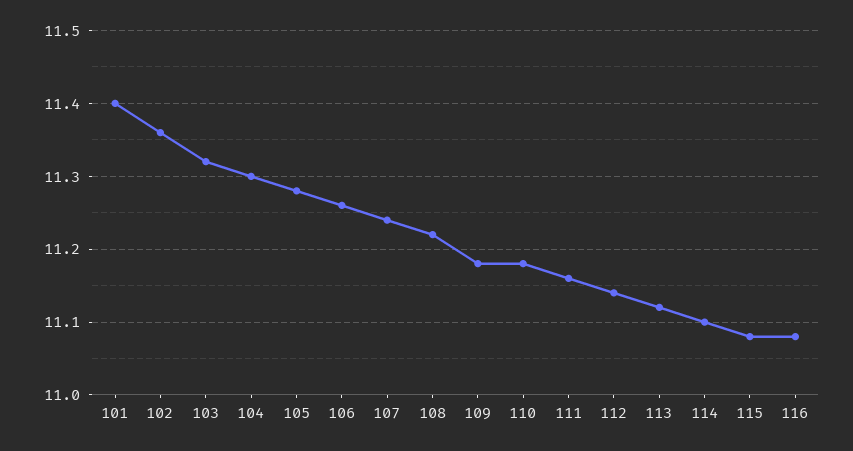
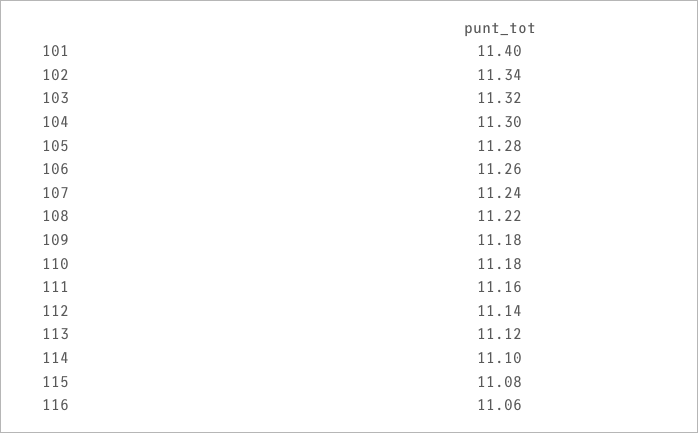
102: 11.36 -> 11.34
116: 11.08 -> 11.06

